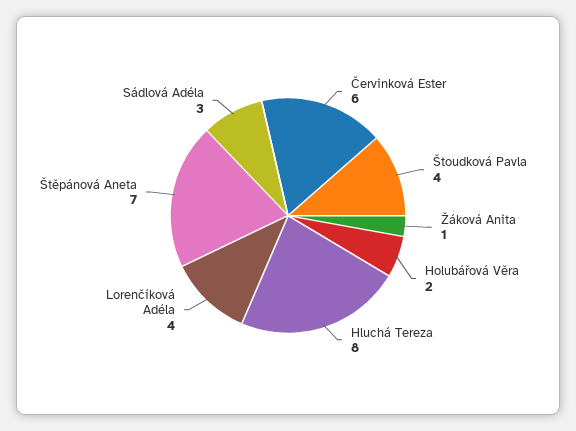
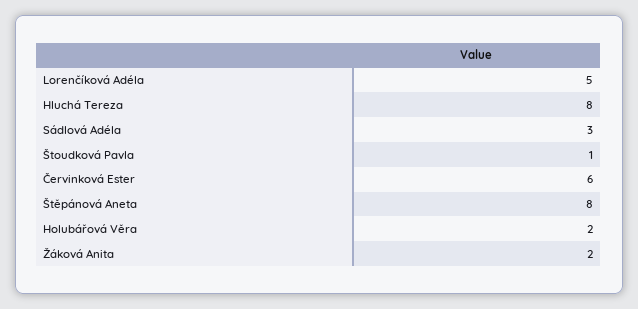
Štoudková Pavla: 4 -> 1
Žáková Anita: 1 -> 2
Lorenčíková Adéla: 4 -> 5
Štěpánová Aneta: 7 -> 8

